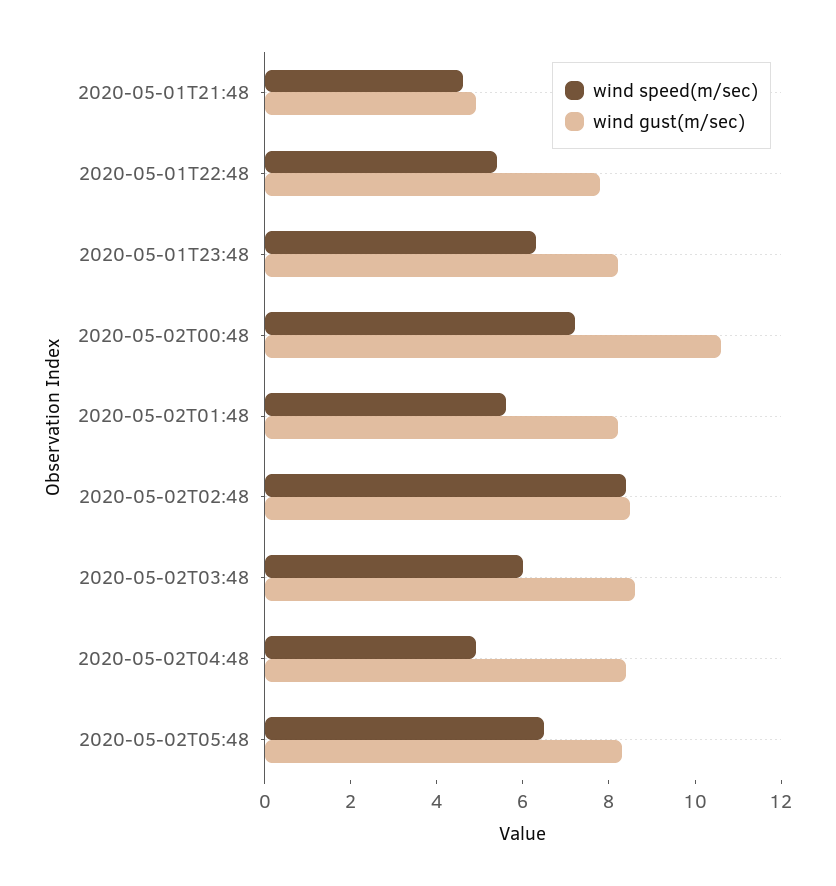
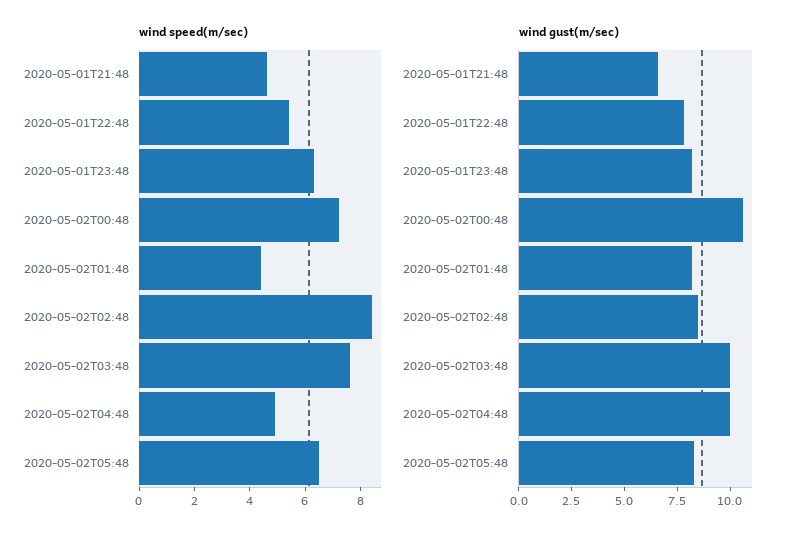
wind gust(m/sec), 2020-05-01T21:48: 5 -> 6.5
wind speed(m/sec), 2020-05-02T01:48: 5.5 -> 4.5
wind speed(m/sec), 2020-05-02T03:48: 6 -> 7.5
wind gust(m/sec), 2020-05-02T03:48: 8.5 -> 10
wind gust(m/sec), 2020-05-02T04:48: 8.5 -> 10

